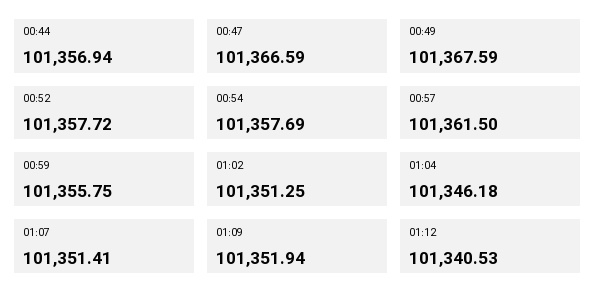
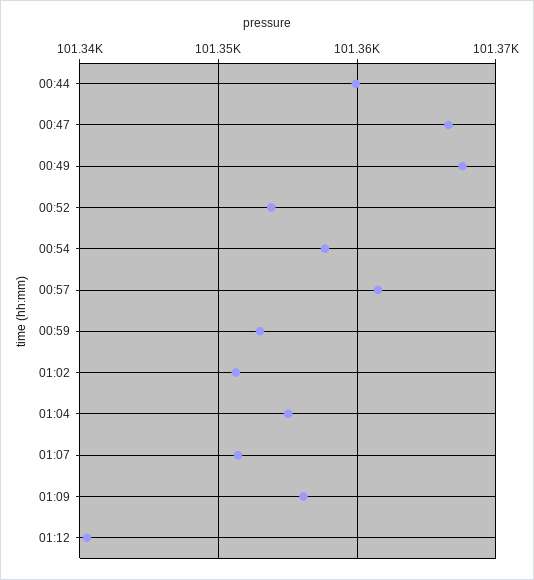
00:44: 101356.94 -> 101360
00:52: 101357.72 -> 101354
00:59: 101355.75 -> 101353
01:04: 101346.18 -> 101355
01:09: 101351.94 -> 101356

